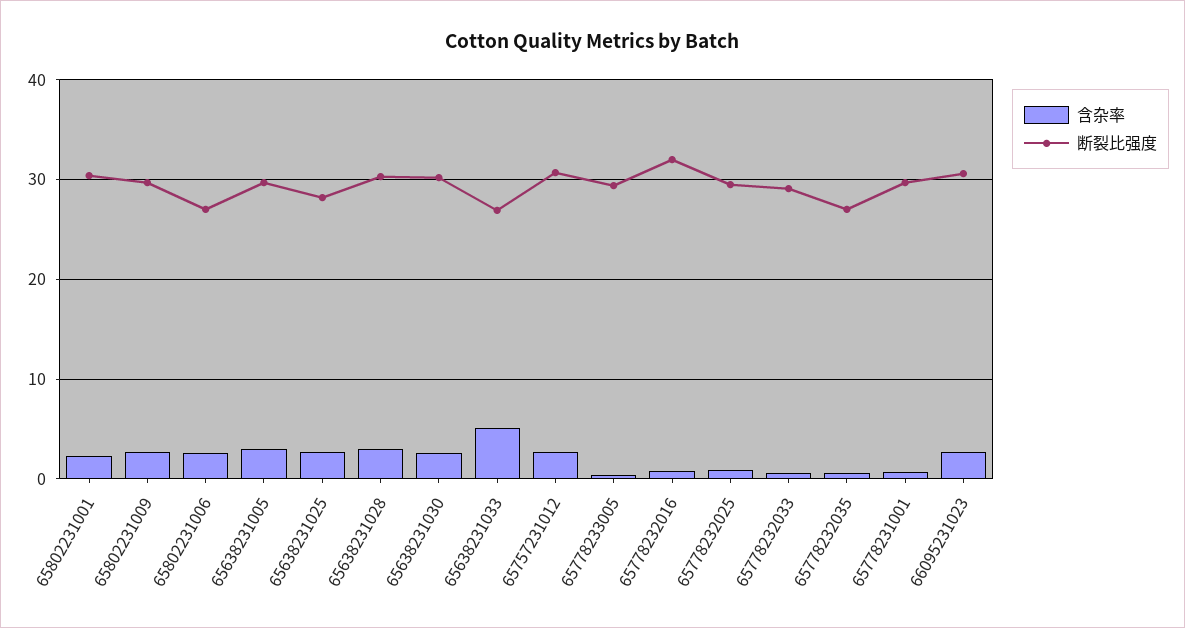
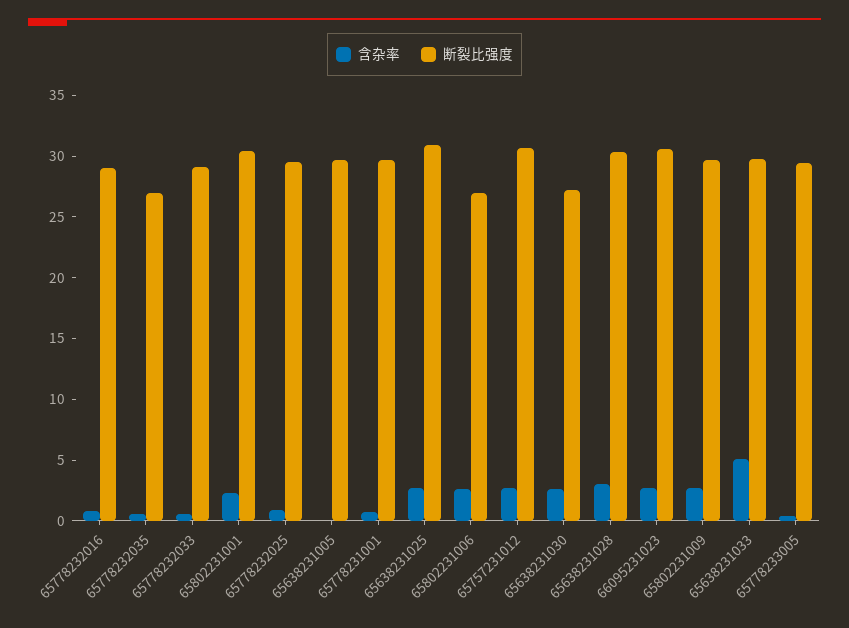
含杂率, 65638231005: 3 -> 0
断裂比强度, 65638231025: 28 -> 31
断裂比强度, 65638231030: 30 -> 27
断裂比强度, 65638231033: 27 -> 30
断裂比强度, 65778232016: 32 -> 29

